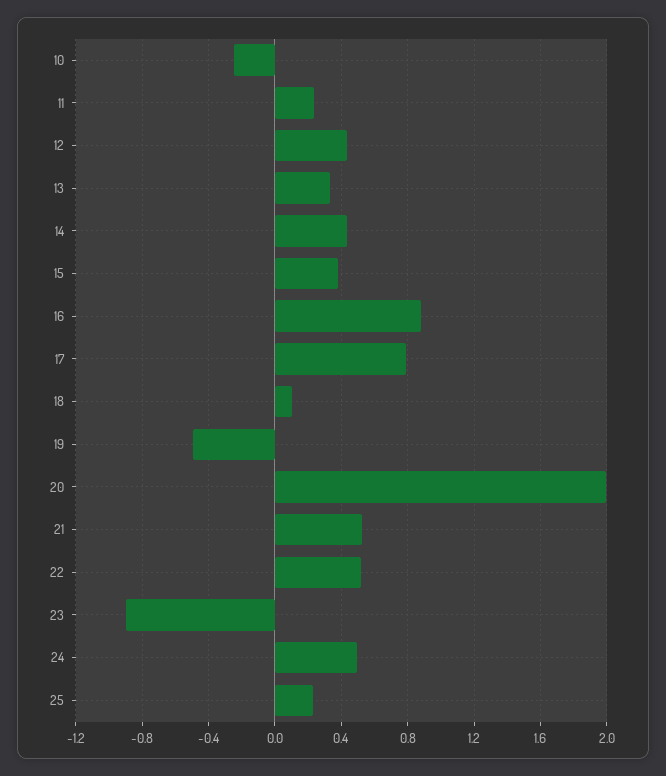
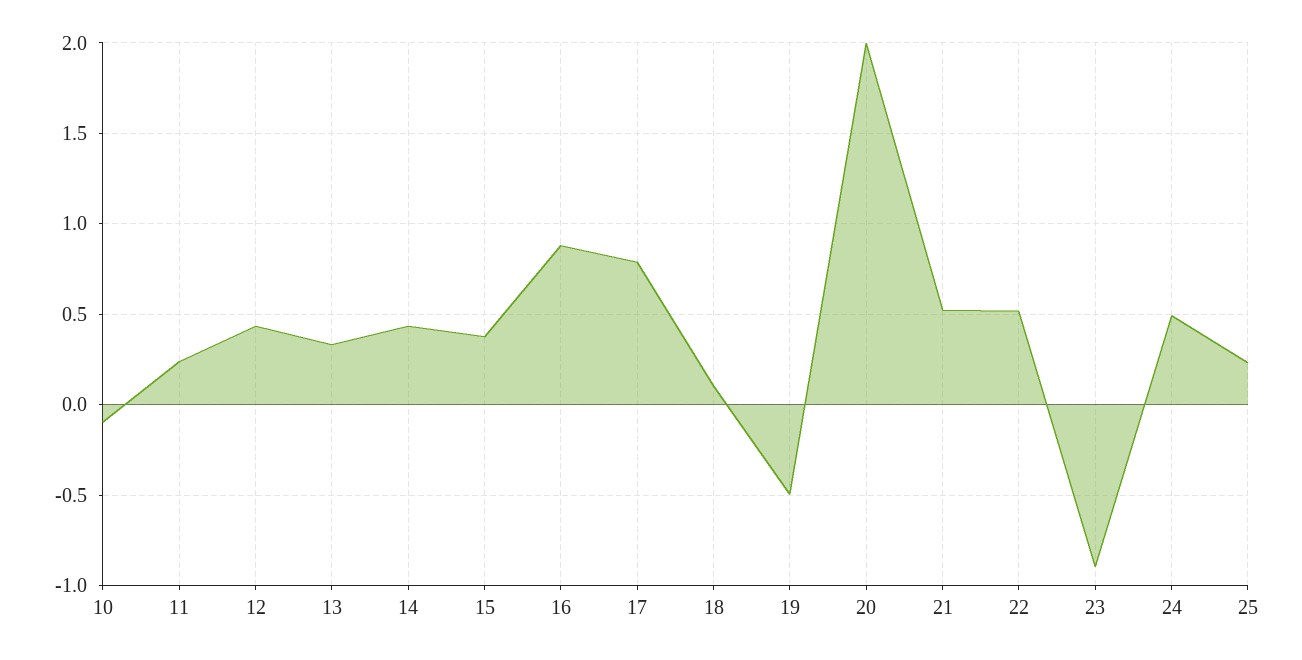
10: -0.25 -> -0.1

